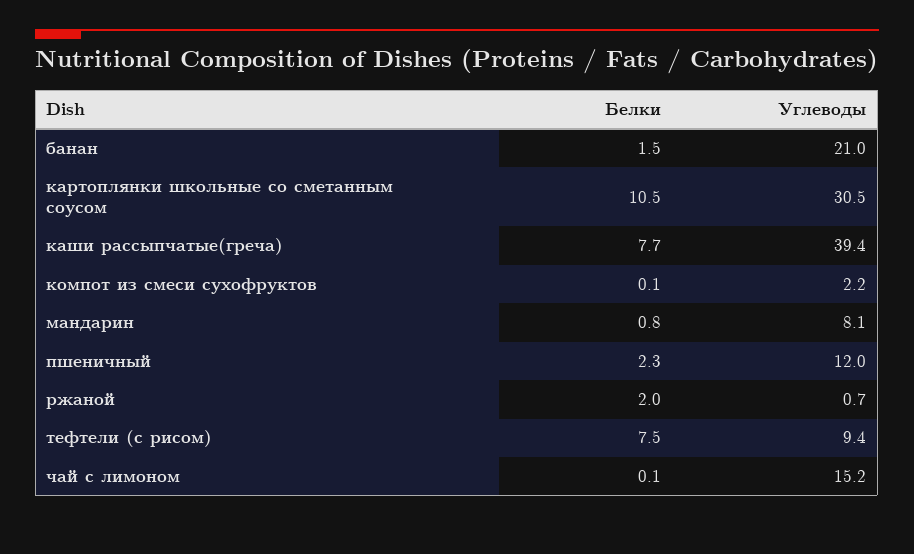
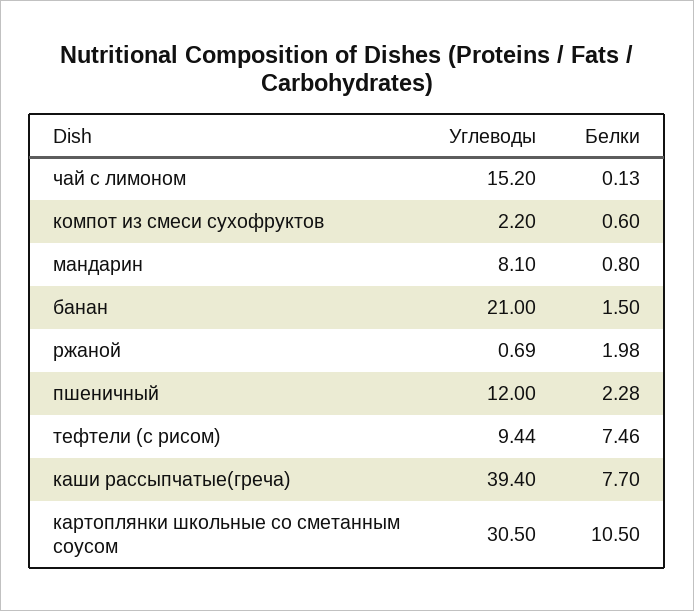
Белки, компот из смеси сухофруктов: 0.1 -> 0.6

